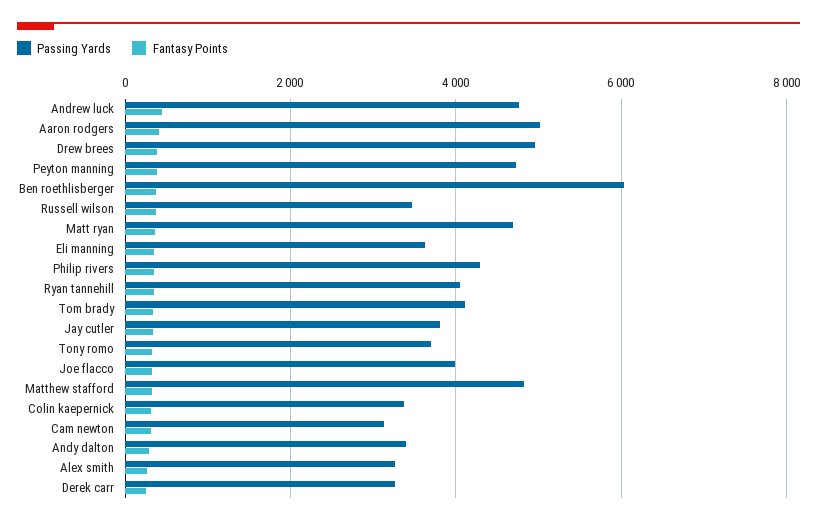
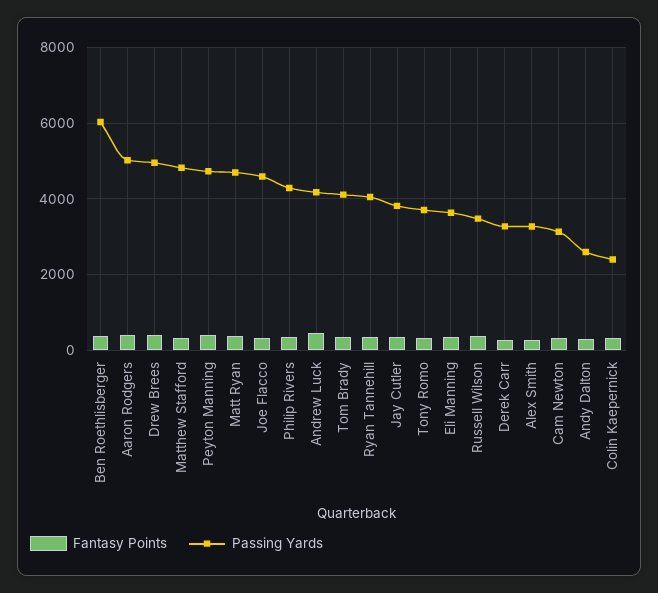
Passing Yards, Andrew luck: 4800 -> 4200
Passing Yards, Joe flacco: 4000 -> 4600
Passing Yards, Colin kaepernick: 3400 -> 2400
Passing Yards, Andy dalton: 3400 -> 2600

